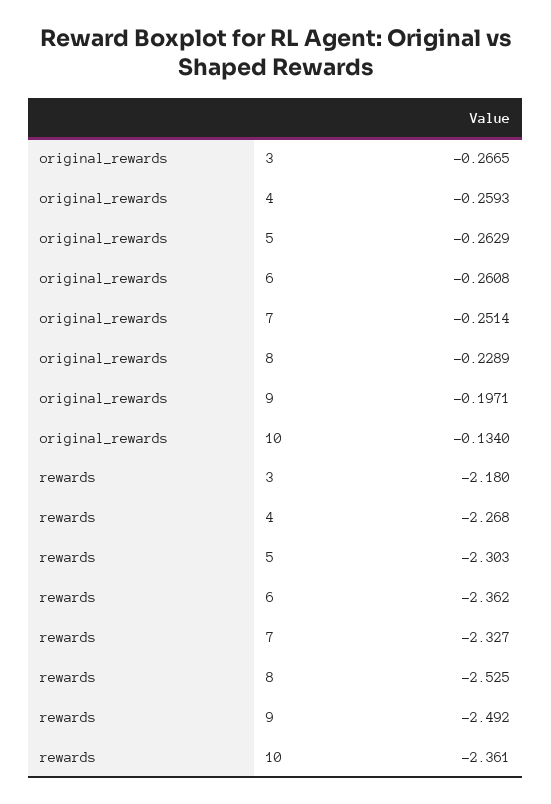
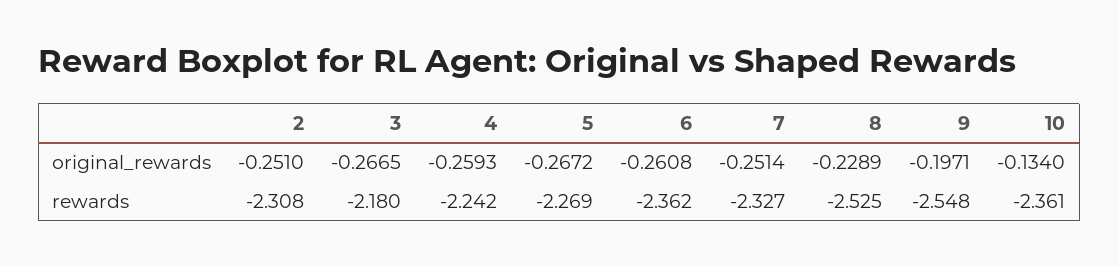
original_rewards, 5: -0.2629 -> -0.2672
rewards, 4: -2.268 -> -2.242
rewards, 5: -2.303 -> -2.269
rewards, 9: -2.492 -> -2.548
original_rewards, 2: none -> -0.251
rewards, 2: none -> -2.308

